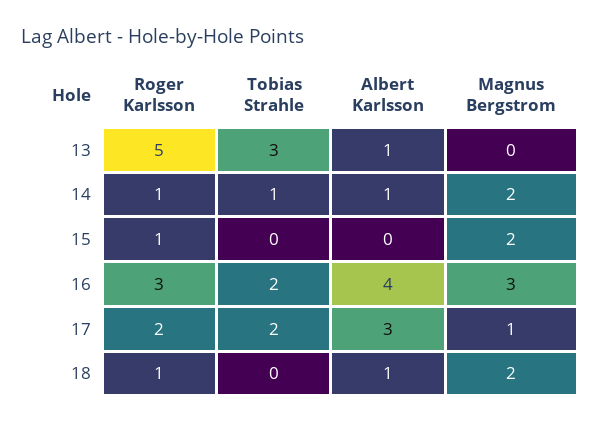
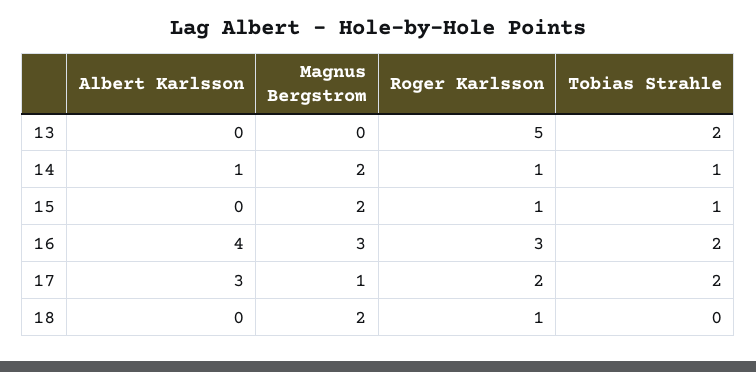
Tobias Strahle, 13: 3 -> 2
Albert Karlsson, 13: 1 -> 0
Tobias Strahle, 15: 0 -> 1
Albert Karlsson, 18: 1 -> 0

